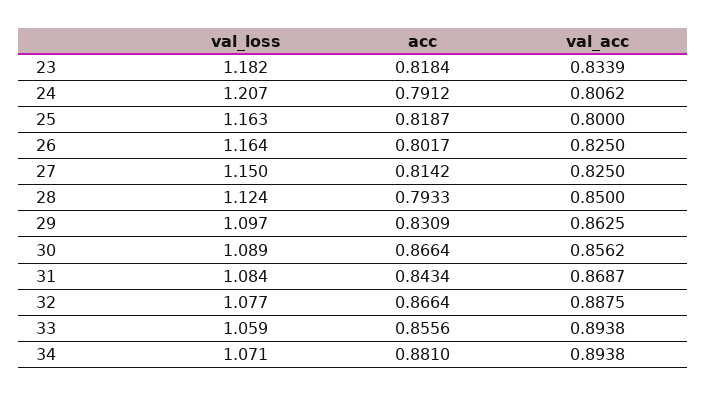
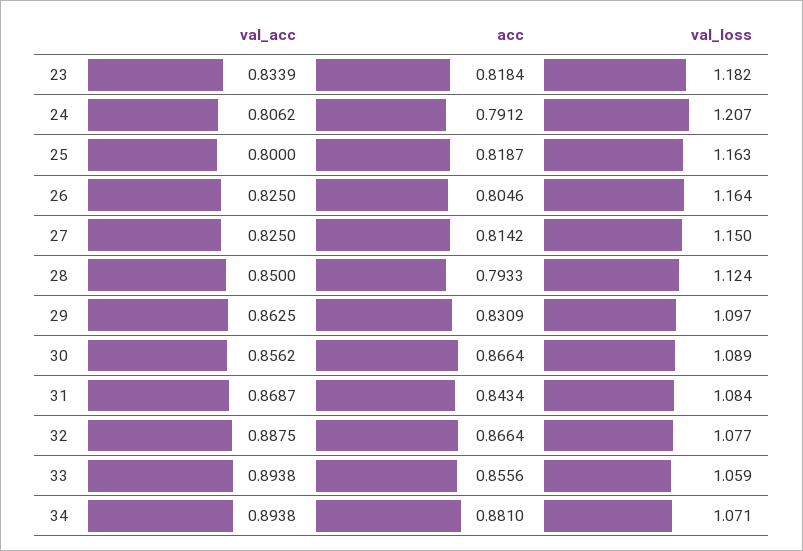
acc, 26: 0.8017 -> 0.8046

